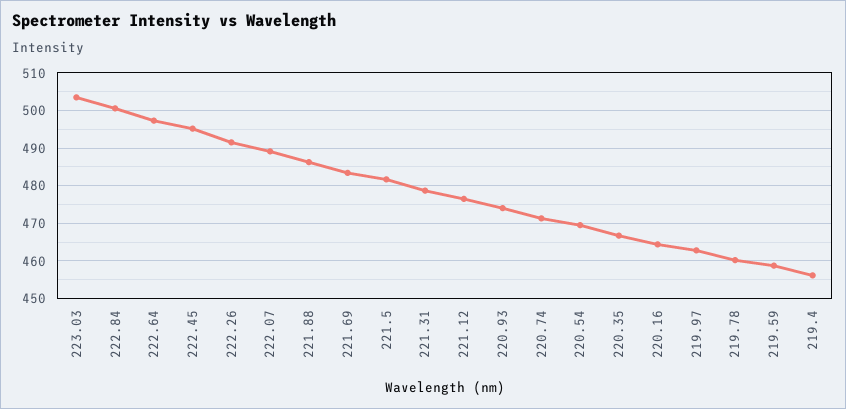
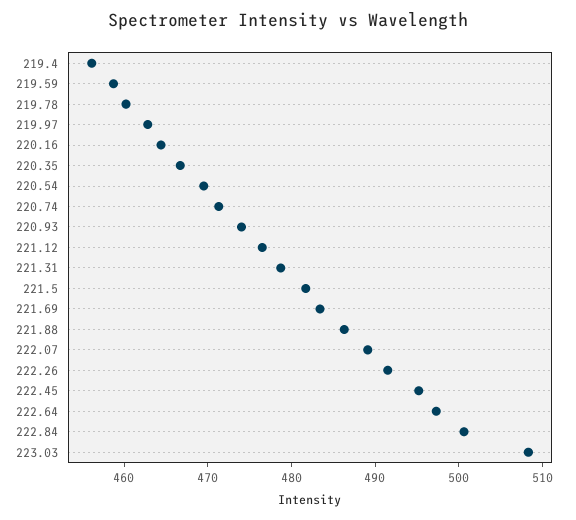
223.03: 504 -> 508

